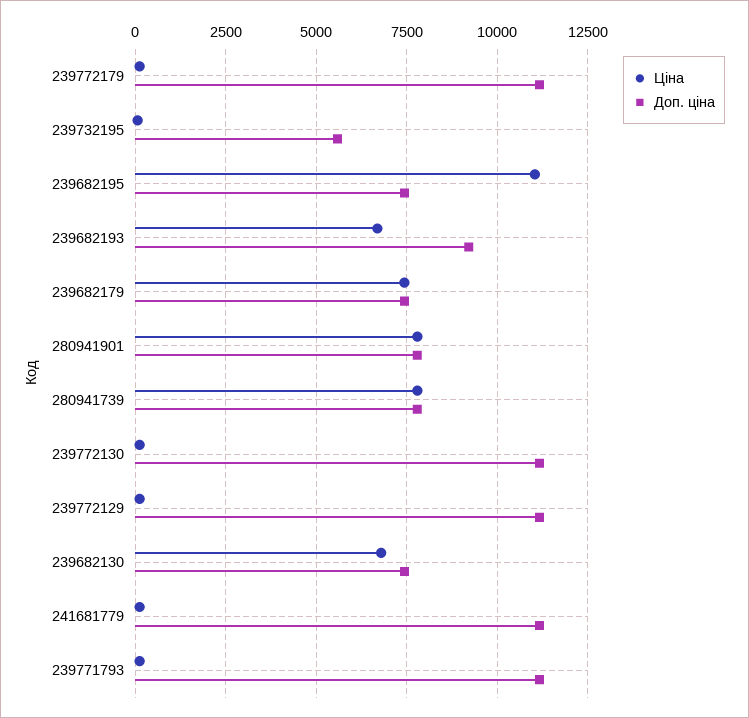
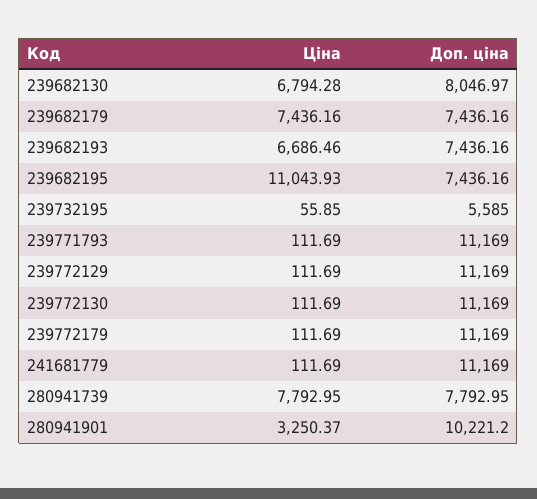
Доп. ціна, 239682193: 9250 -> 7436.16
Ціна, 280941901: 7750 -> 3250.37
Доп. ціна, 280941901: 7750 -> 10221.2
Доп. ціна, 239682130: 7500 -> 8046.97

